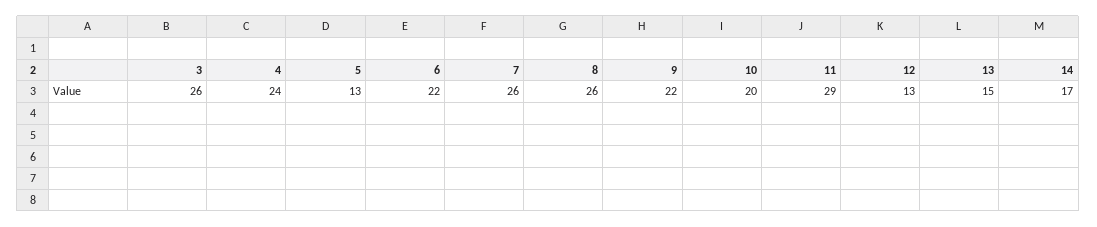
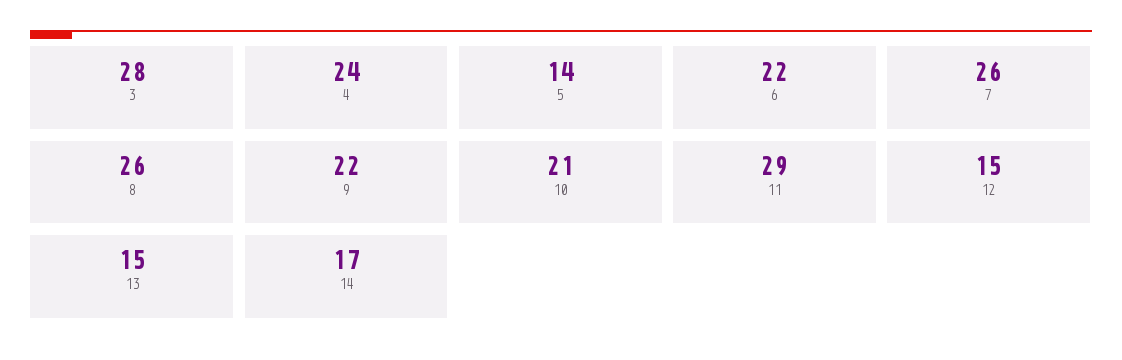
3: 26 -> 28
5: 13 -> 14
10: 20 -> 21
12: 13 -> 15

